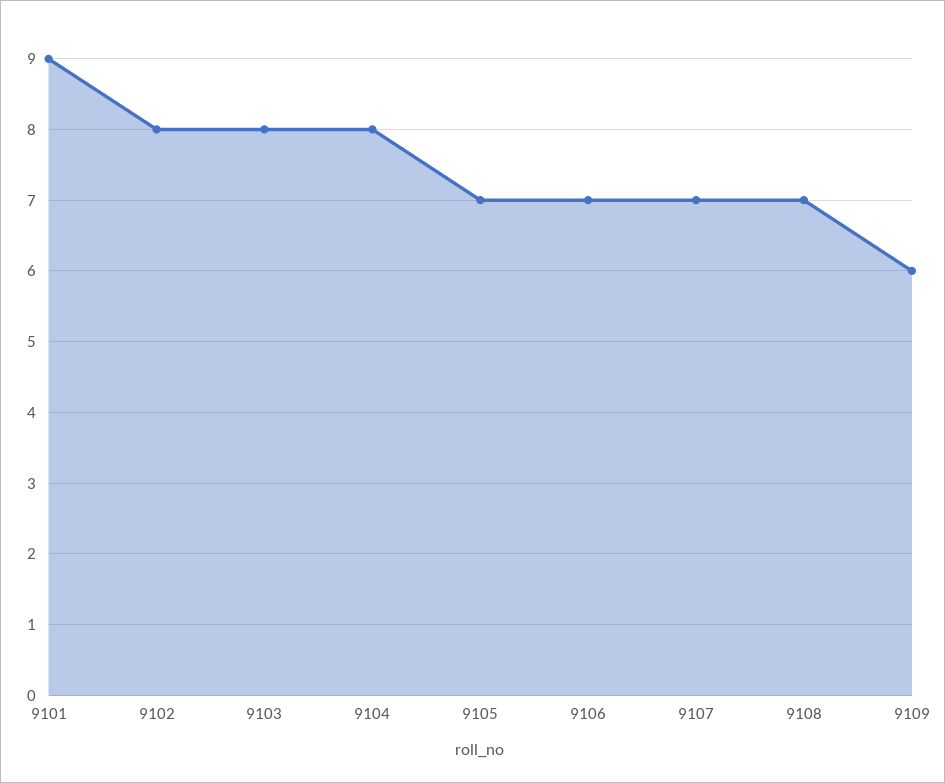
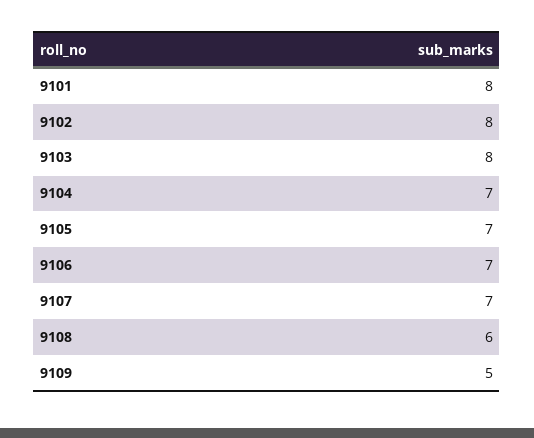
9101: 9 -> 8
9104: 8 -> 7
9108: 7 -> 6
9109: 6 -> 5

